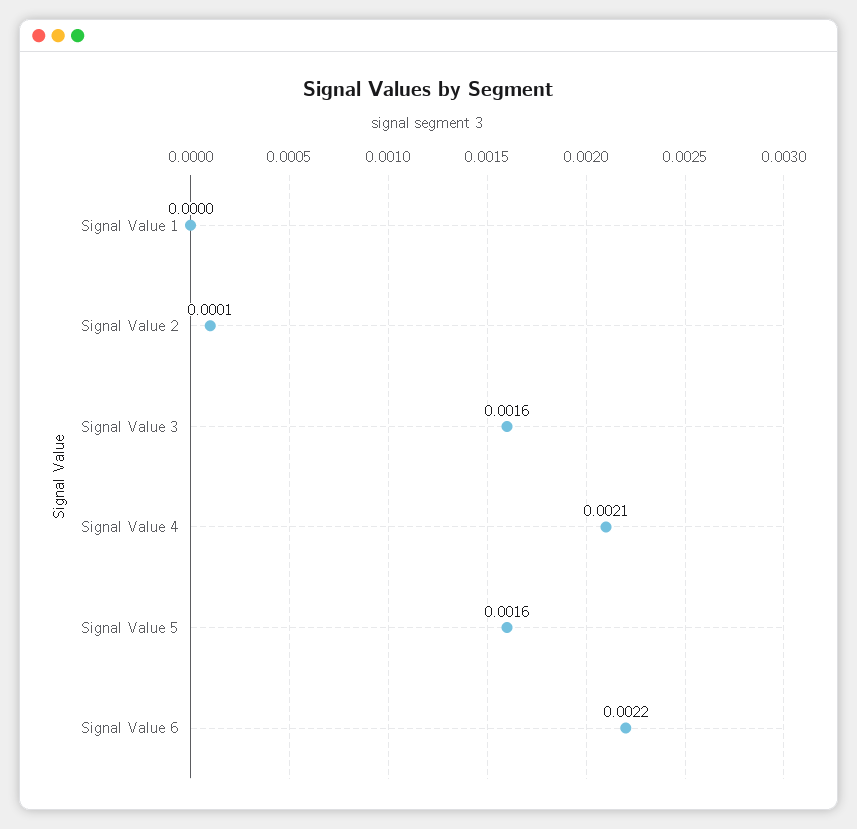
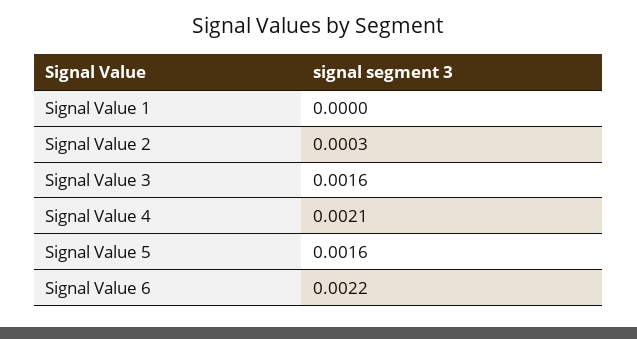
Signal Value 2: 0.0001 -> 0.0003

